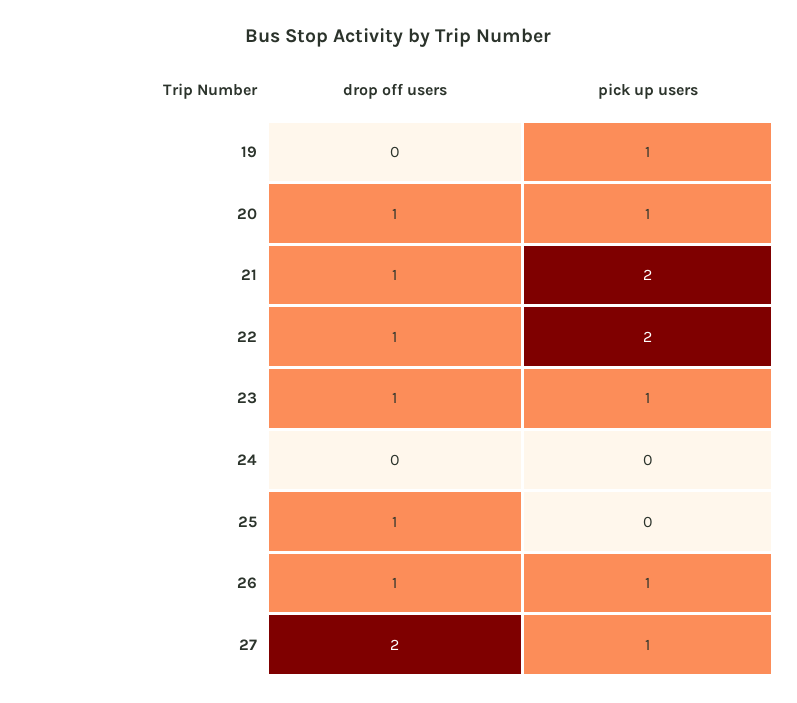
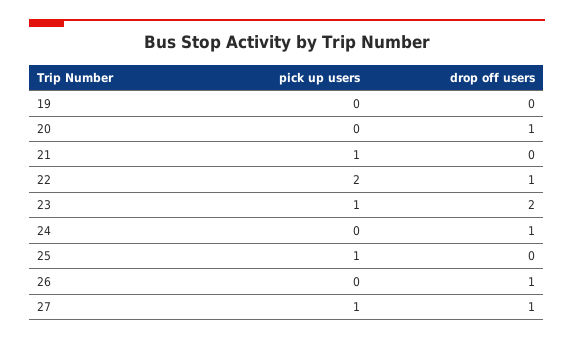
pick up users, 19: 1 -> 0
pick up users, 20: 1 -> 0
drop off users, 21: 1 -> 0
pick up users, 21: 2 -> 1
drop off users, 23: 1 -> 2
drop off users, 24: 0 -> 1
drop off users, 25: 1 -> 0
pick up users, 25: 0 -> 1
pick up users, 26: 1 -> 0
drop off users, 27: 2 -> 1

